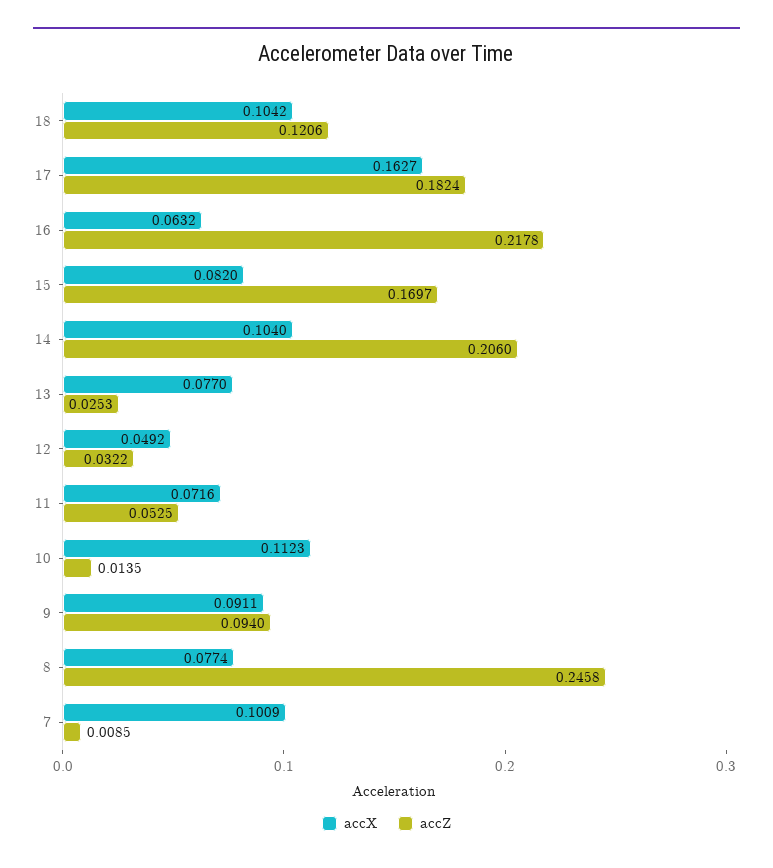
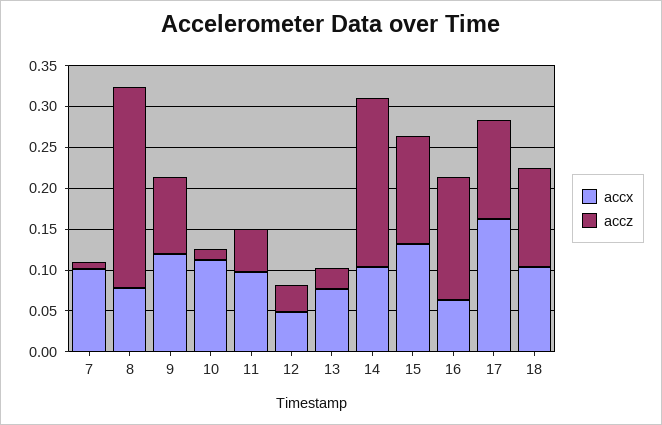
accZ, 17: 0.1824 -> 0.12
accZ, 16: 0.2178 -> 0.15
accX, 15: 0.082 -> 0.13
accZ, 15: 0.1697 -> 0.13
accX, 11: 0.0716 -> 0.1
accX, 9: 0.0911 -> 0.12

